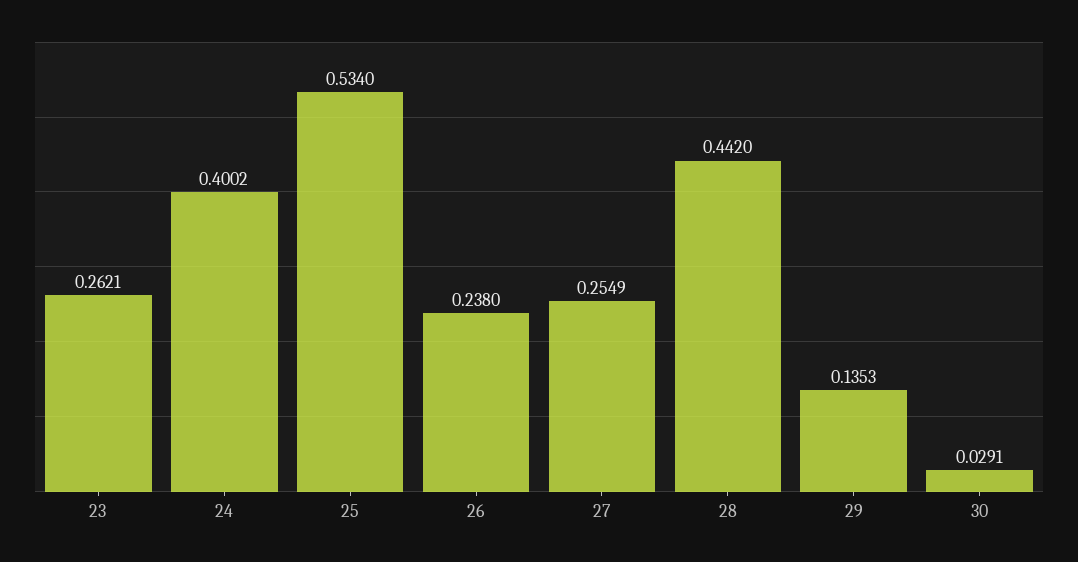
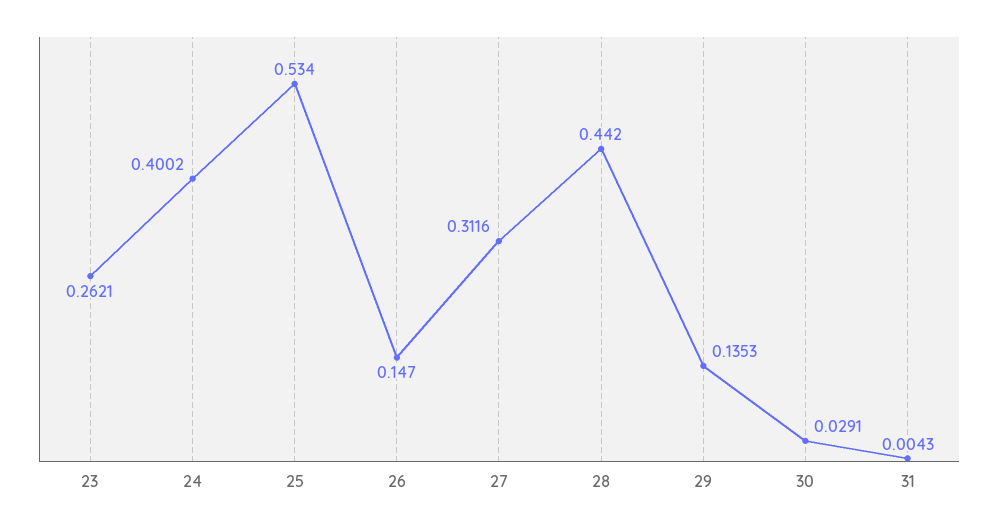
26: 0.238 -> 0.147
27: 0.2549 -> 0.3116
31: none -> 0.0043

